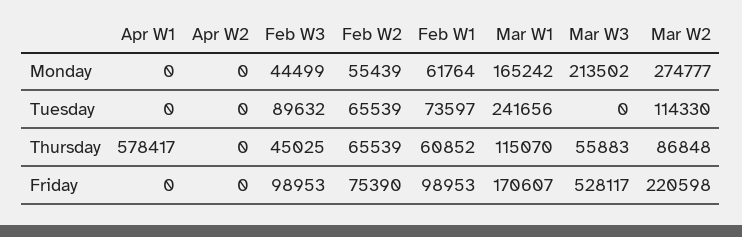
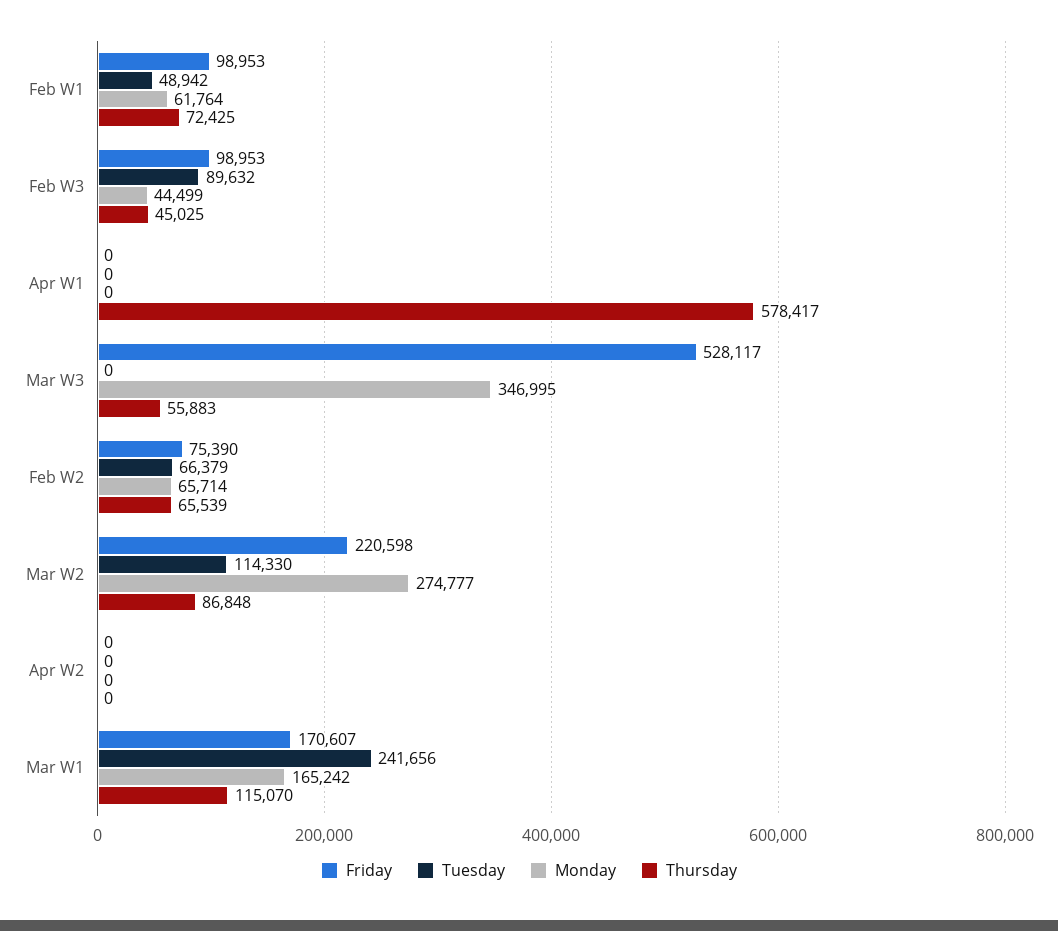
Monday, Feb W2: 55439 -> 65714
Monday, Mar W3: 213502 -> 346995
Tuesday, Feb W2: 65539 -> 66379
Tuesday, Feb W1: 73597 -> 48942
Thursday, Feb W1: 60852 -> 72425

